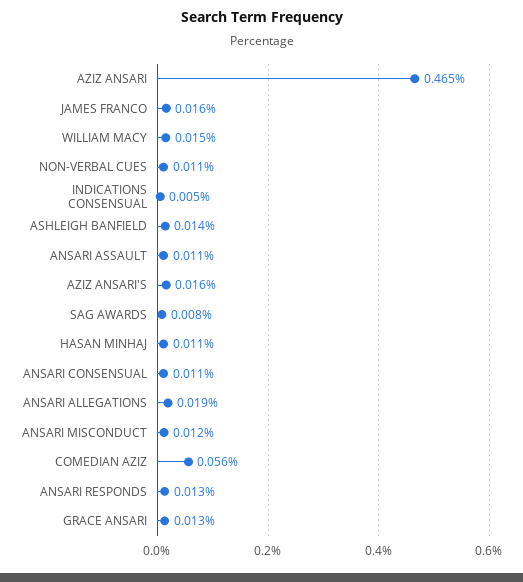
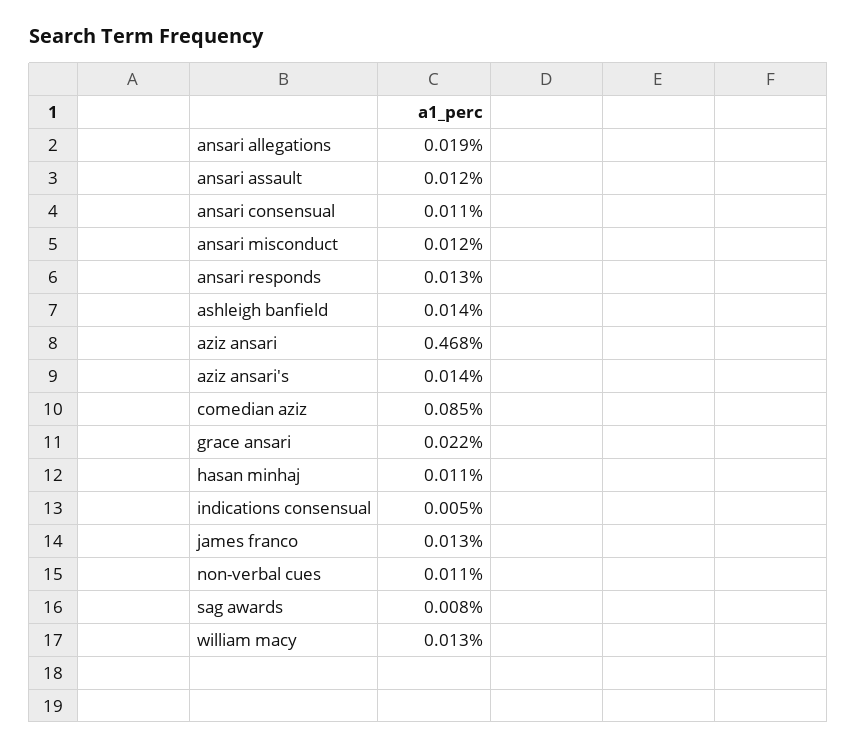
AZIZ ANSARI: 0.465 -> 0.468
JAMES FRANCO: 0.016 -> 0.013
WILLIAM MACY: 0.015 -> 0.013
ANSARI ASSAULT: 0.011 -> 0.012
AZIZ ANSARI'S: 0.016 -> 0.014
COMEDIAN AZIZ: 0.056 -> 0.085
GRACE ANSARI: 0.013 -> 0.022

